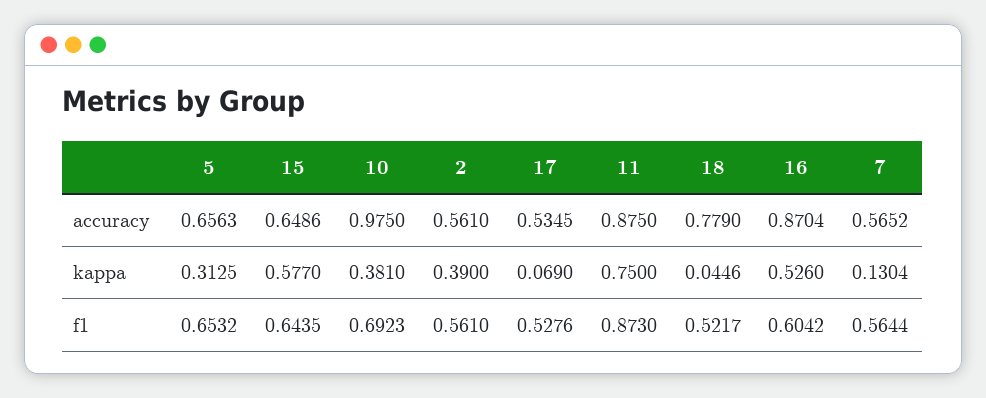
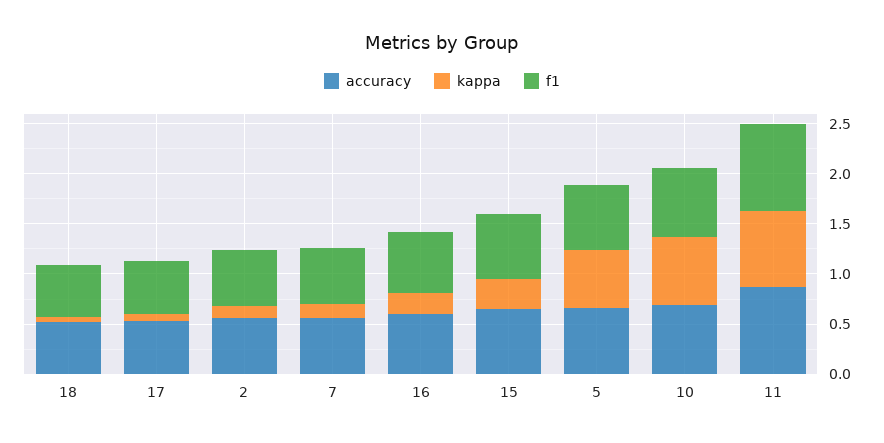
accuracy, 10: 0.975 -> 0.7
accuracy, 18: 0.779 -> 0.5
accuracy, 16: 0.8704 -> 0.6
kappa, 5: 0.3125 -> 0.6
kappa, 15: 0.577 -> 0.3
kappa, 10: 0.381 -> 0.7
kappa, 2: 0.39 -> 0.1
kappa, 16: 0.526 -> 0.2

